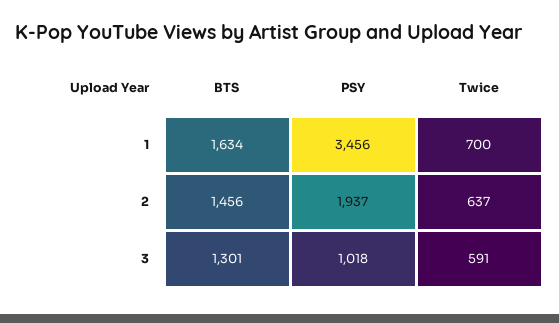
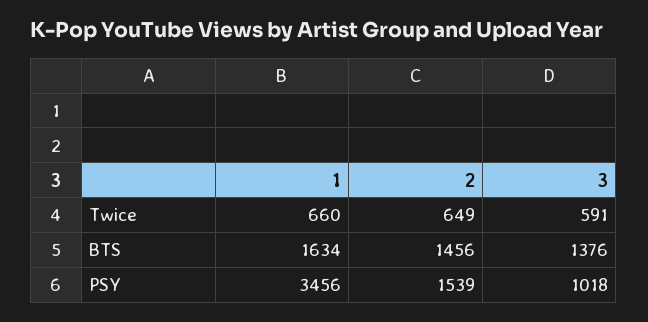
Twice, 1: 700 -> 660
PSY, 2: 1937 -> 1539
Twice, 2: 637 -> 649
BTS, 3: 1301 -> 1376

